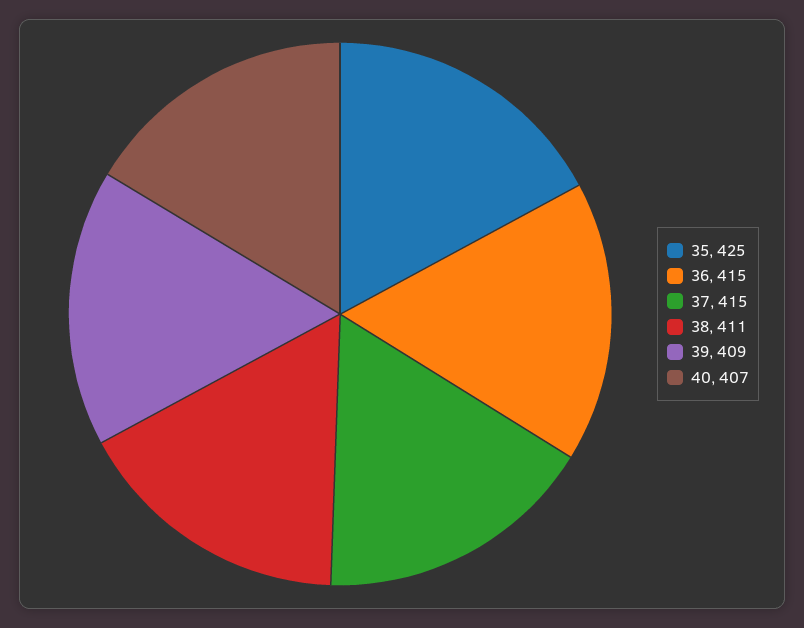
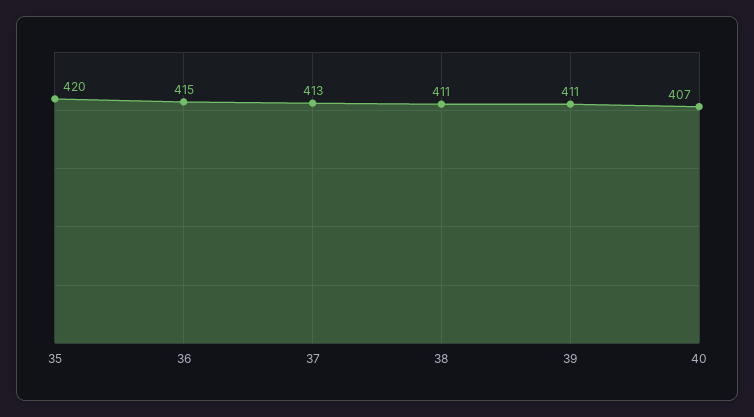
35: 425 -> 420
37: 415 -> 413
39: 409 -> 411

